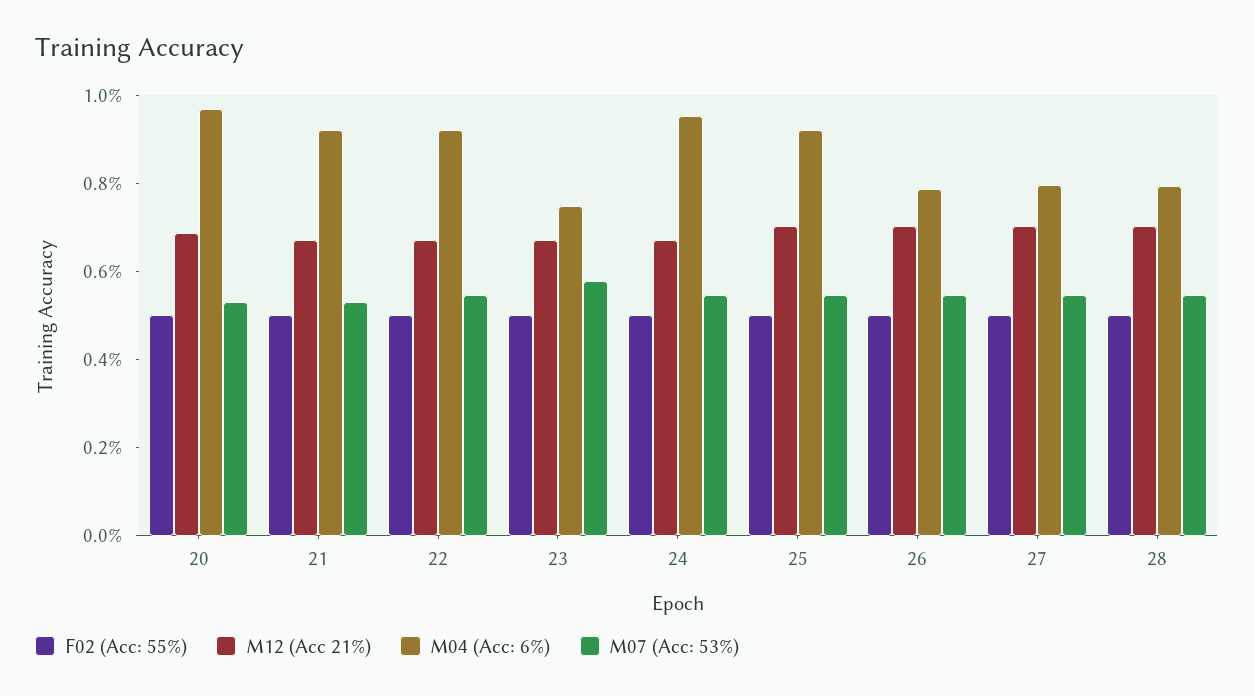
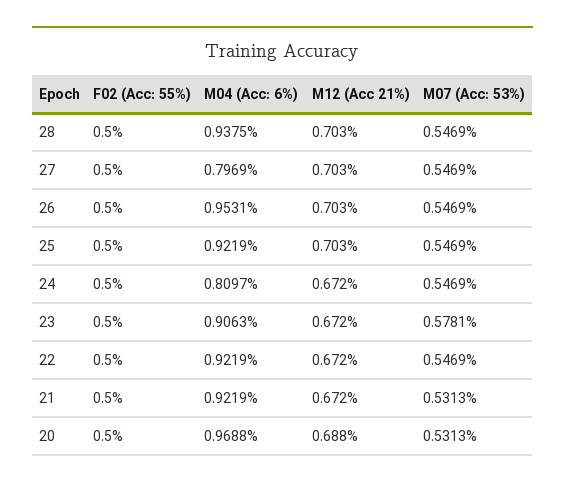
M04 (Acc: 6%), 23: 0.75 -> 0.9063
M04 (Acc: 6%), 24: 0.95 -> 0.8097
M04 (Acc: 6%), 26: 0.8 -> 0.9531
M04 (Acc: 6%), 28: 0.8 -> 0.9375

